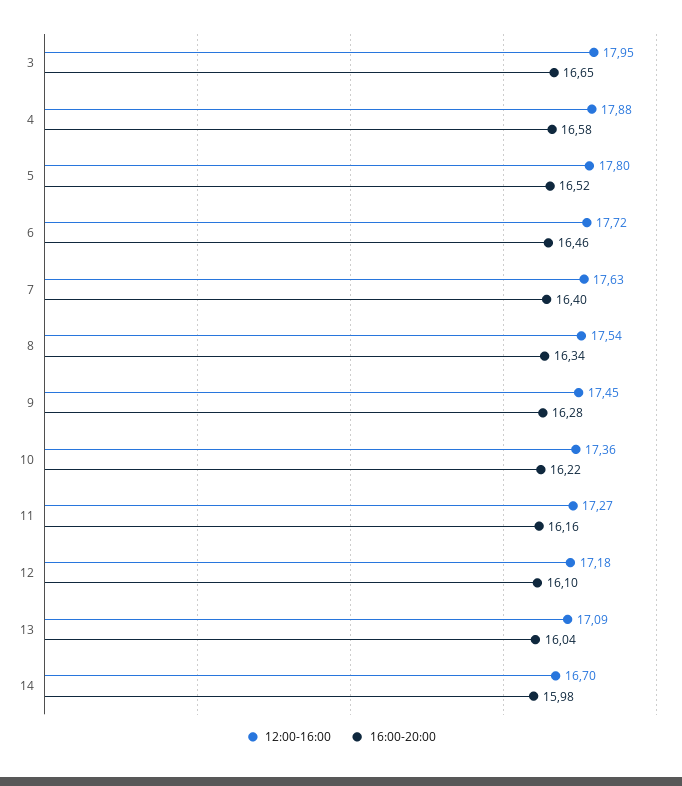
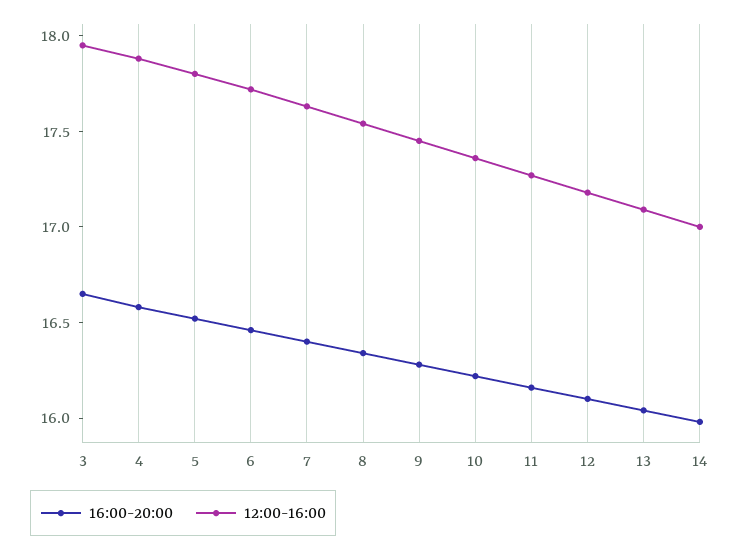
12:00-16:00, 14: 16.7 -> 17

